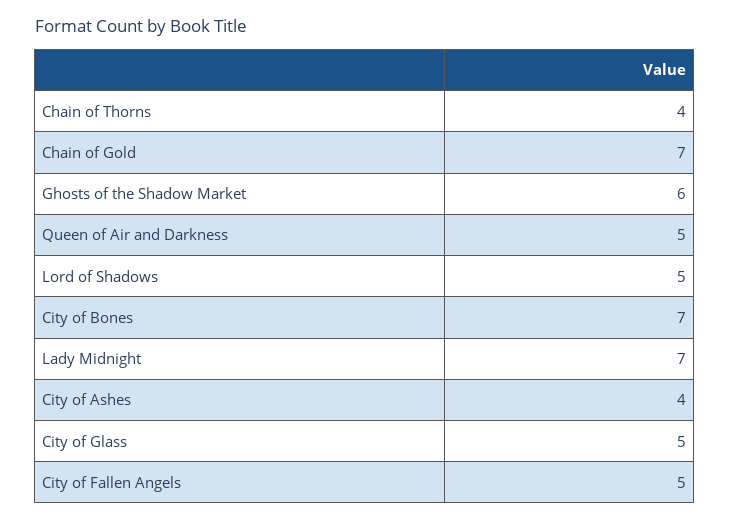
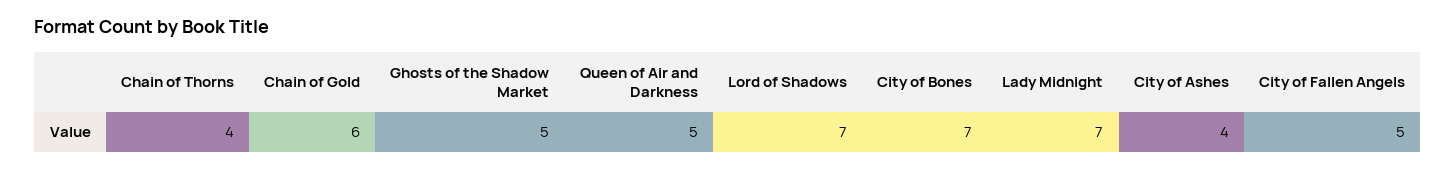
Chain of Gold: 7 -> 6
Ghosts of the Shadow Market: 6 -> 5
Lord of Shadows: 5 -> 7
City of Glass: 5 -> none

